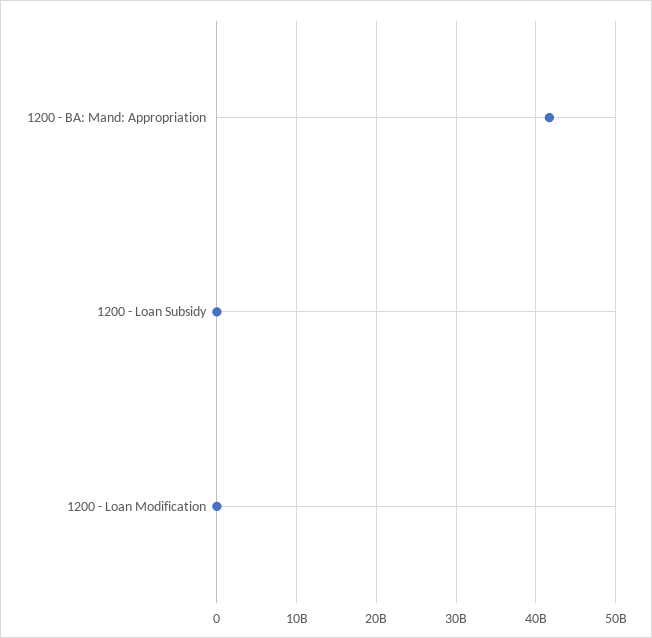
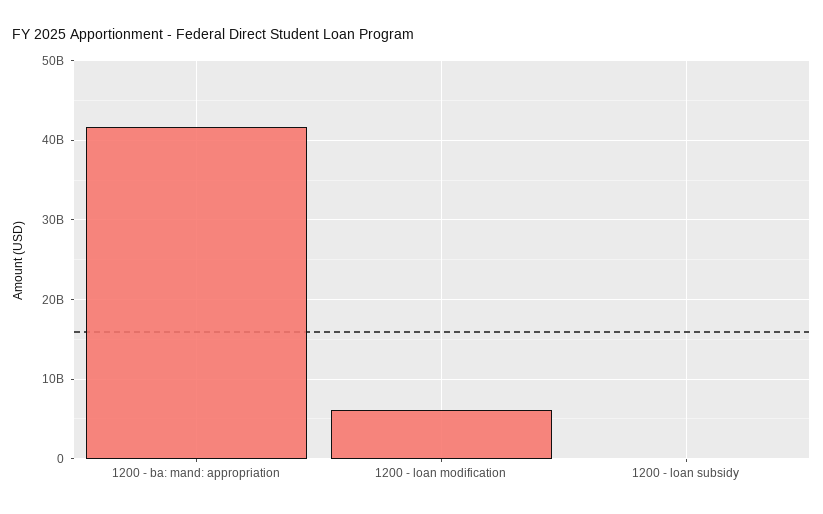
1200 - Loan Modification: 0 -> 6000000000

